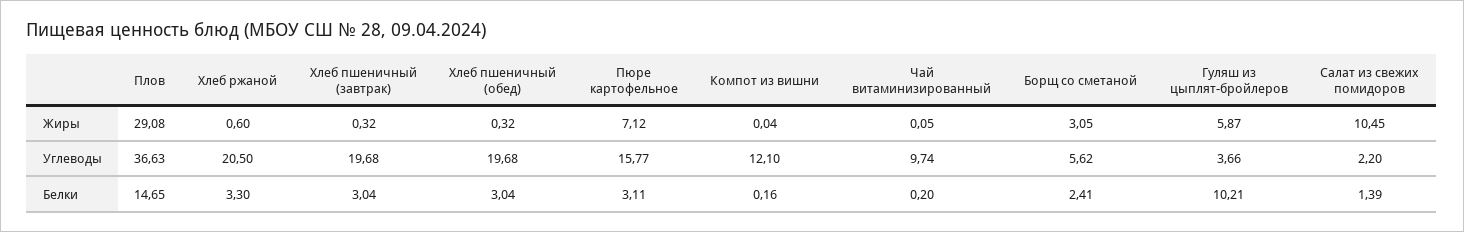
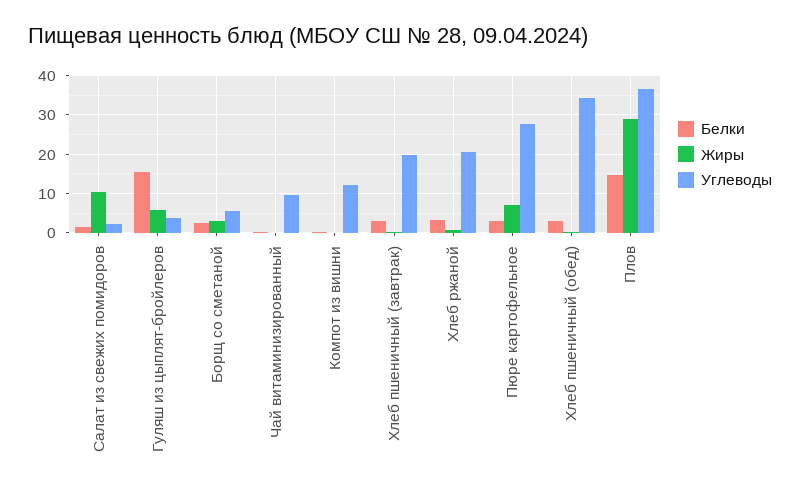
Углеводы, Хлеб пшеничный (обед): 19.68 -> 34
Углеводы, Пюре картофельное: 15.77 -> 28
Белки, Гуляш из цыплят-бройлеров: 10.21 -> 16

